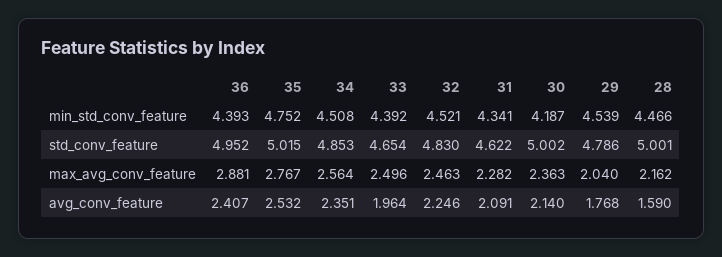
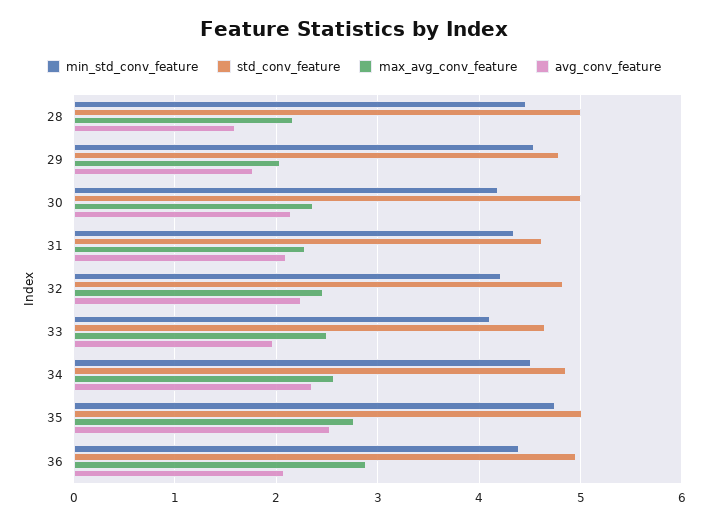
min_std_conv_feature, 33: 4.392 -> 4.1
min_std_conv_feature, 32: 4.521 -> 4.2
avg_conv_feature, 36: 2.407 -> 2.1

